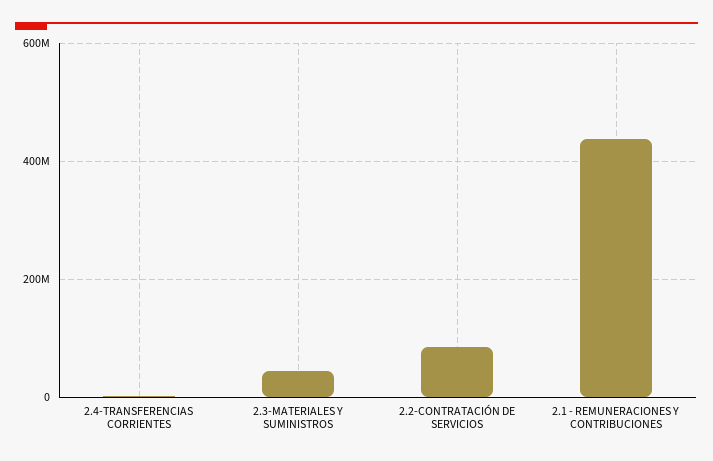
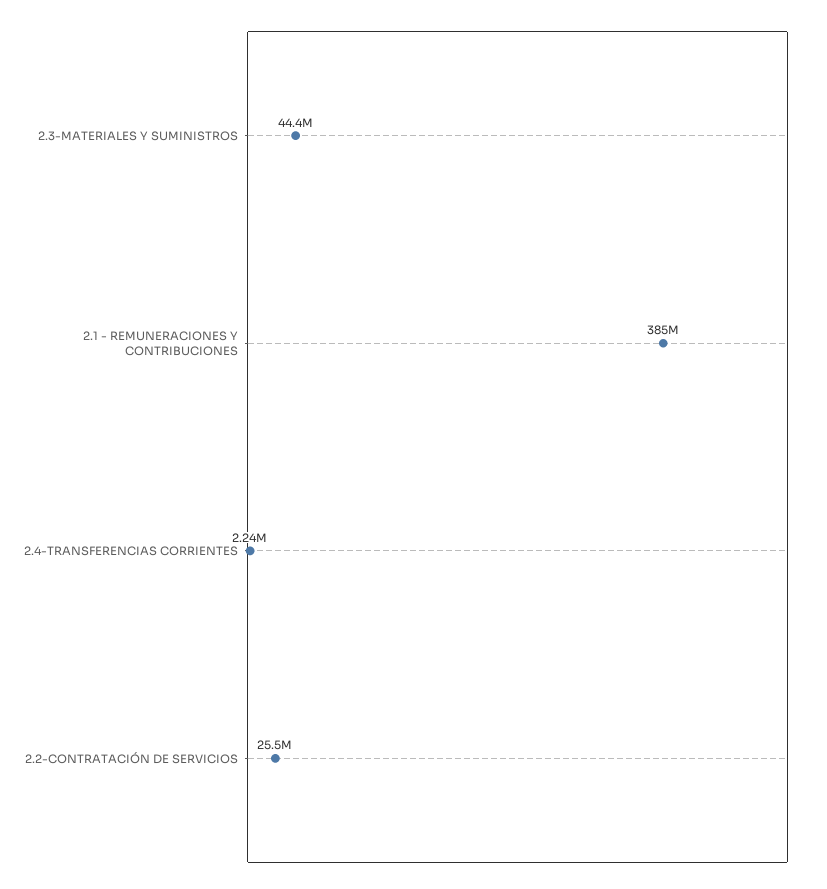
2.2-CONTRATACIÓN DE SERVICIOS: 80000000 -> 25500000
2.1 - REMUNERACIONES Y CONTRIBUCIONES: 440000000 -> 385000000

